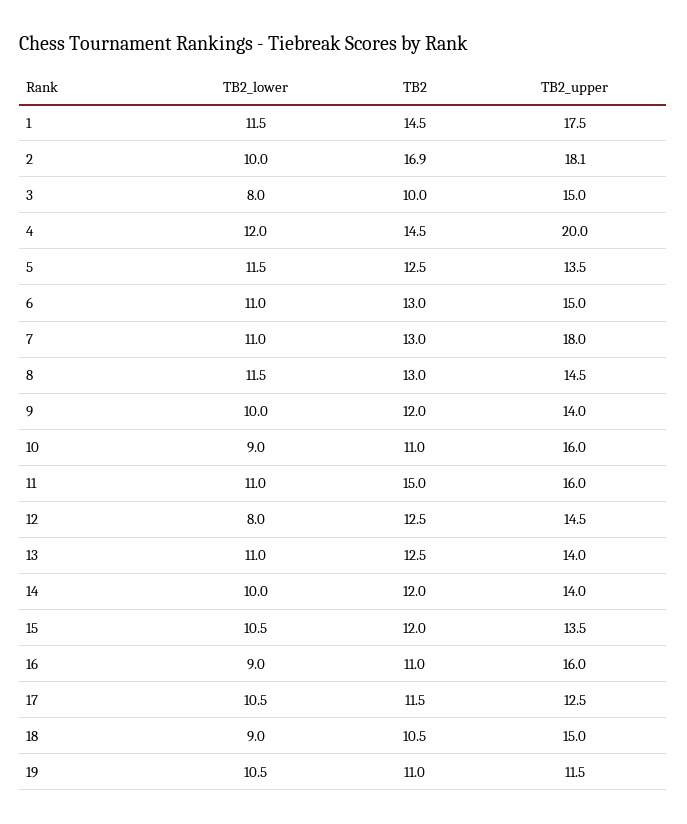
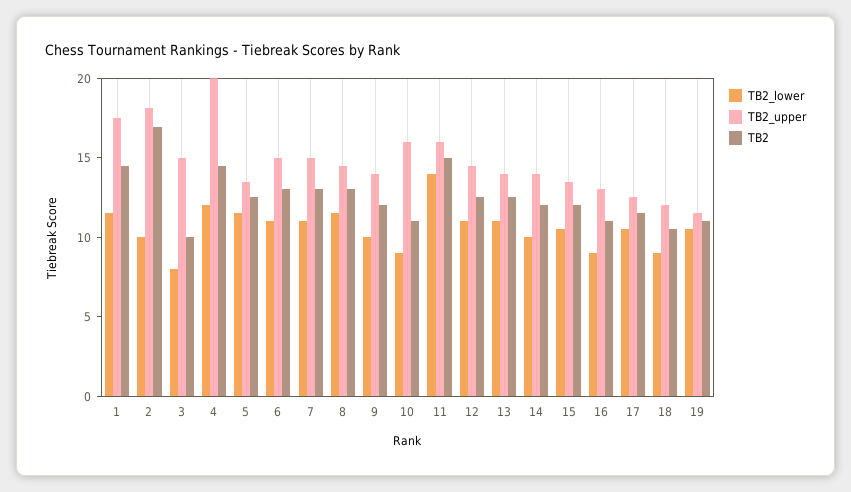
TB2_upper, 7: 18 -> 15
TB2_lower, 11: 11 -> 14
TB2_lower, 12: 8 -> 11
TB2_upper, 16: 16 -> 13
TB2_upper, 18: 15 -> 12

